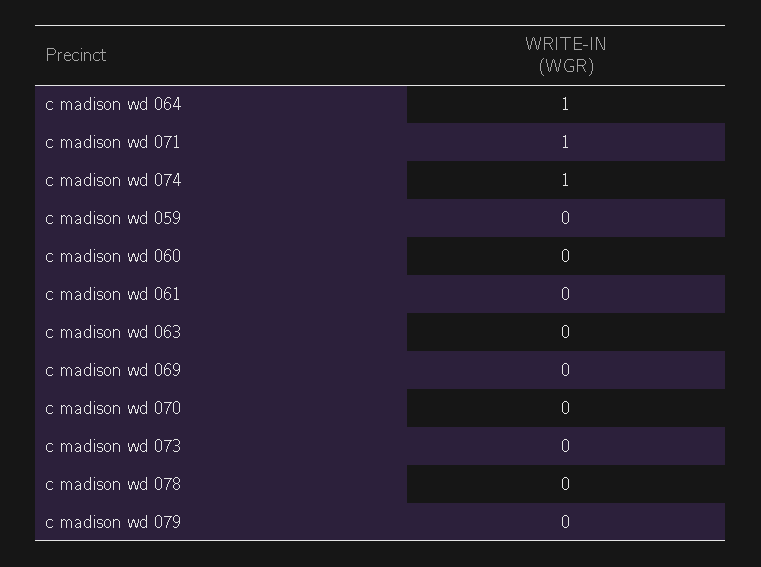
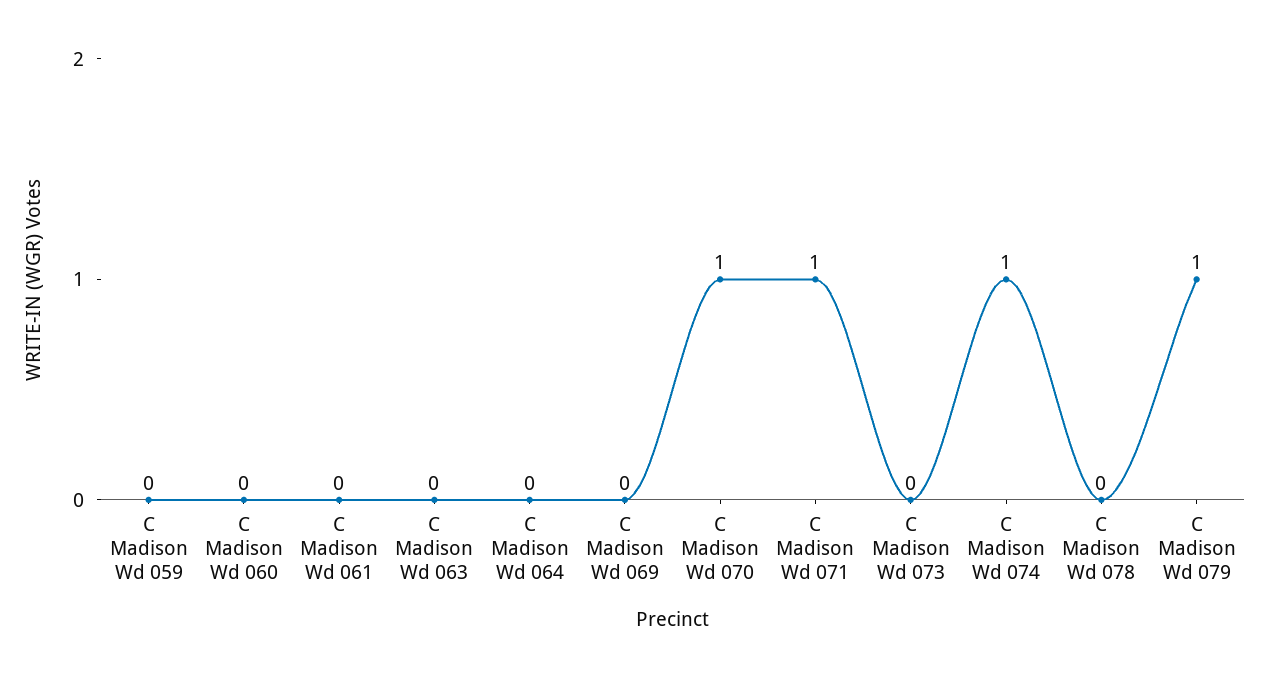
c madison wd 064: 1 -> 0
c madison wd 070: 0 -> 1
c madison wd 079: 0 -> 1

